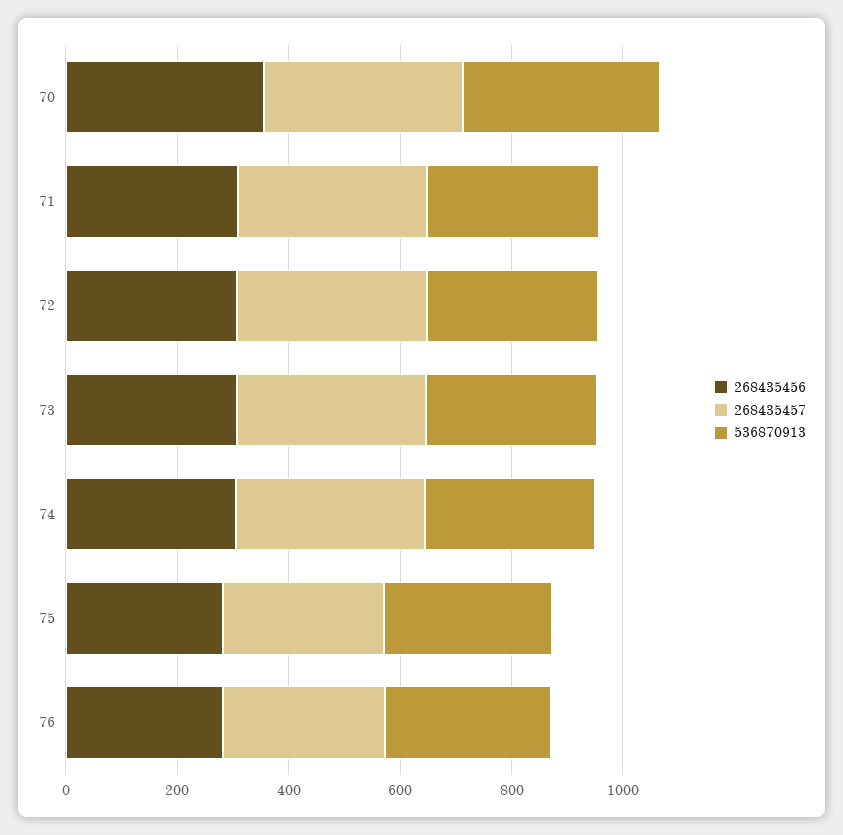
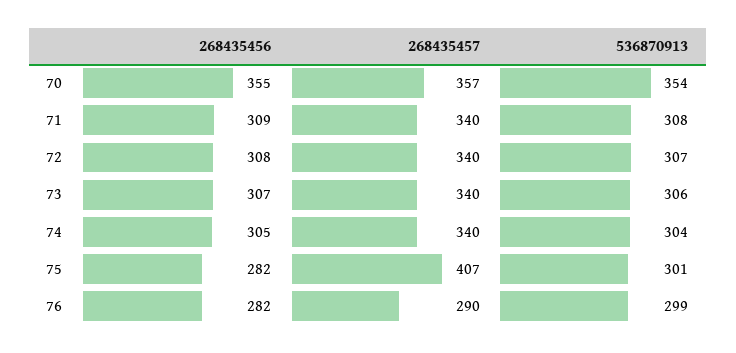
268435457, 75: 300 -> 407

